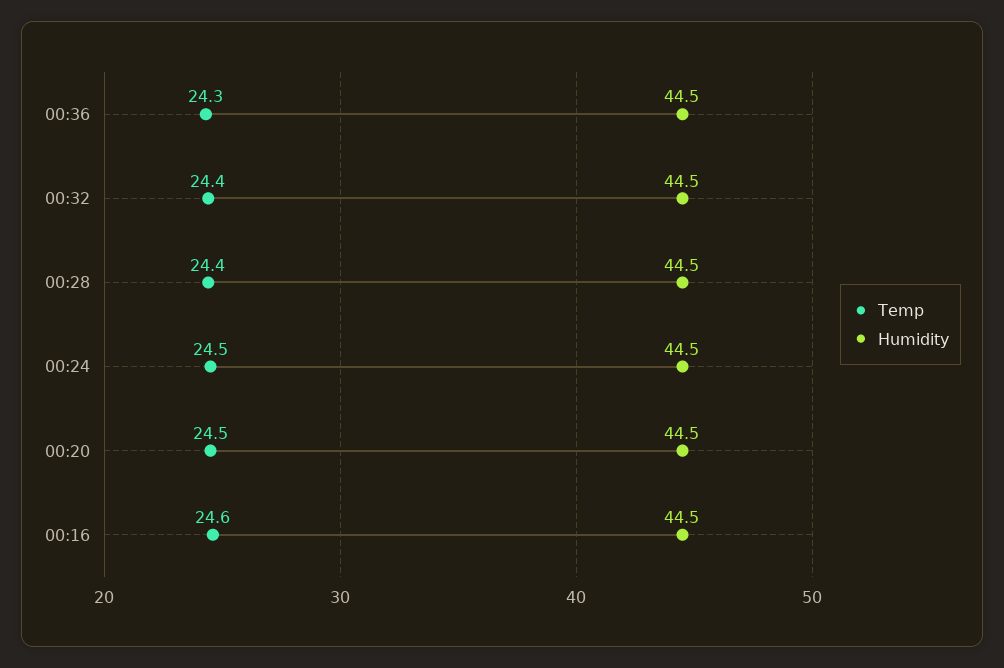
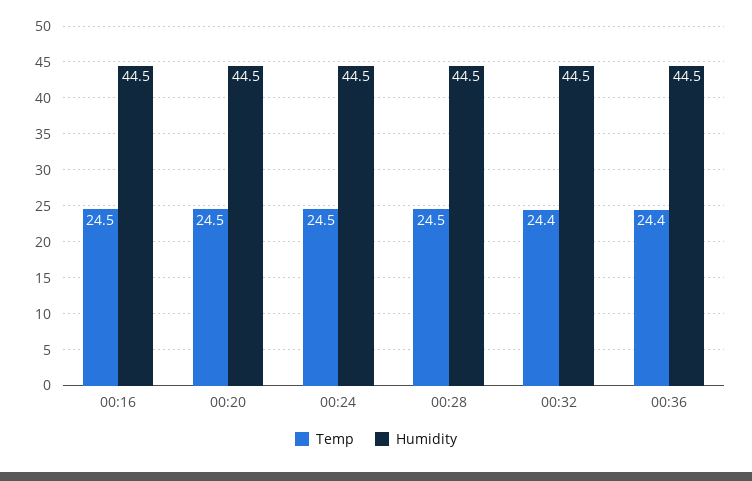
Temp, 00:36: 24.3 -> 24.4
Temp, 00:28: 24.4 -> 24.5
Temp, 00:16: 24.6 -> 24.5

